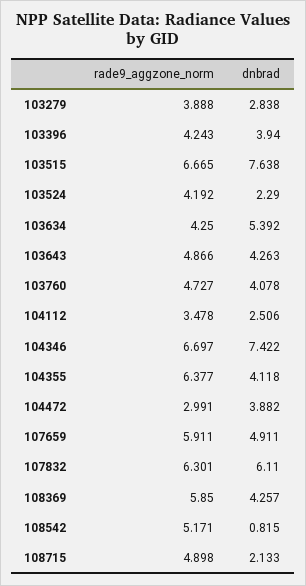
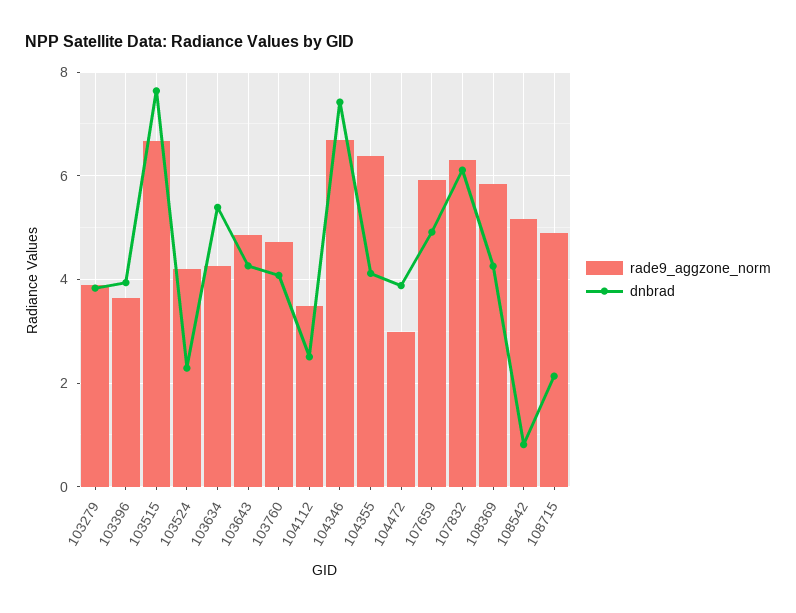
dnbrad, 103279: 2.838 -> 3.8
rade9_aggzone_norm, 103396: 4.243 -> 3.6

